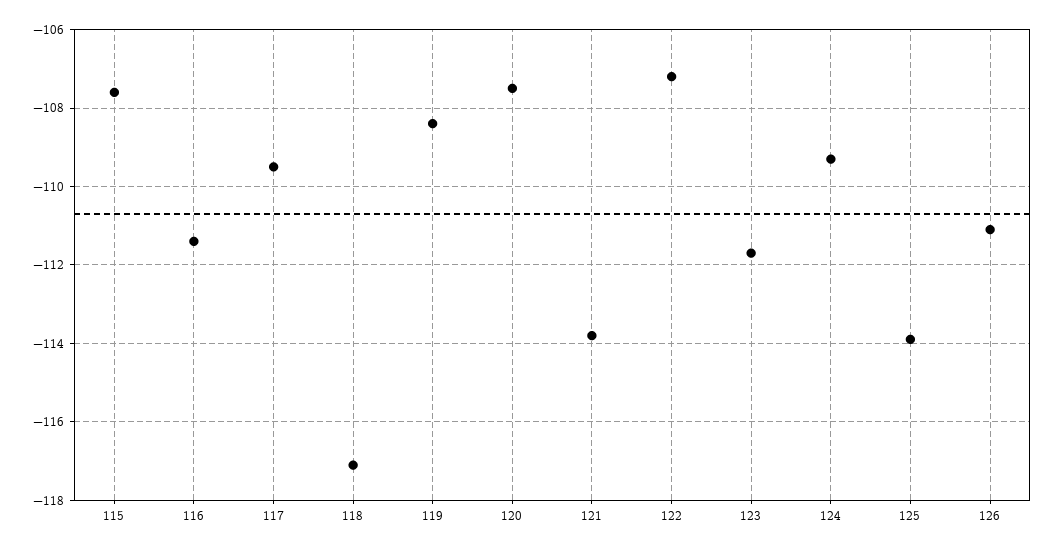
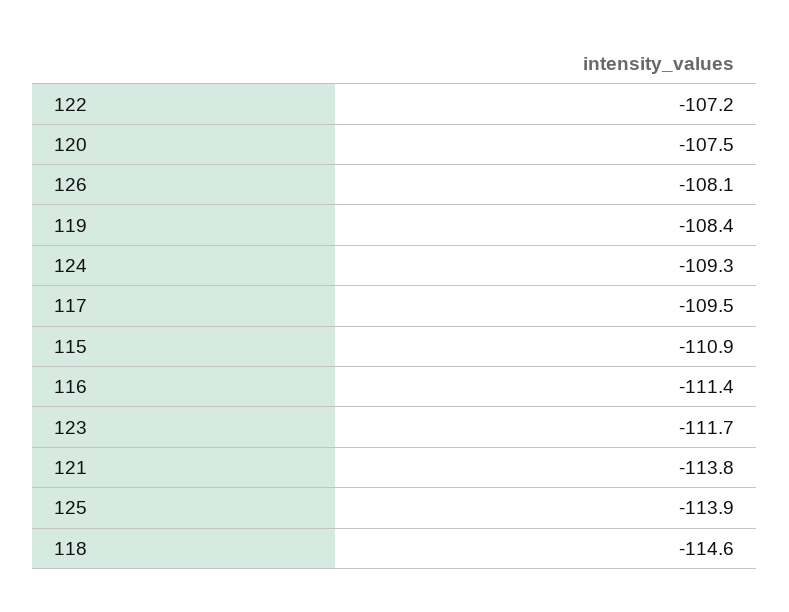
115: -107.5 -> -110.9
118: -117 -> -114.6
126: -111 -> -108.1

